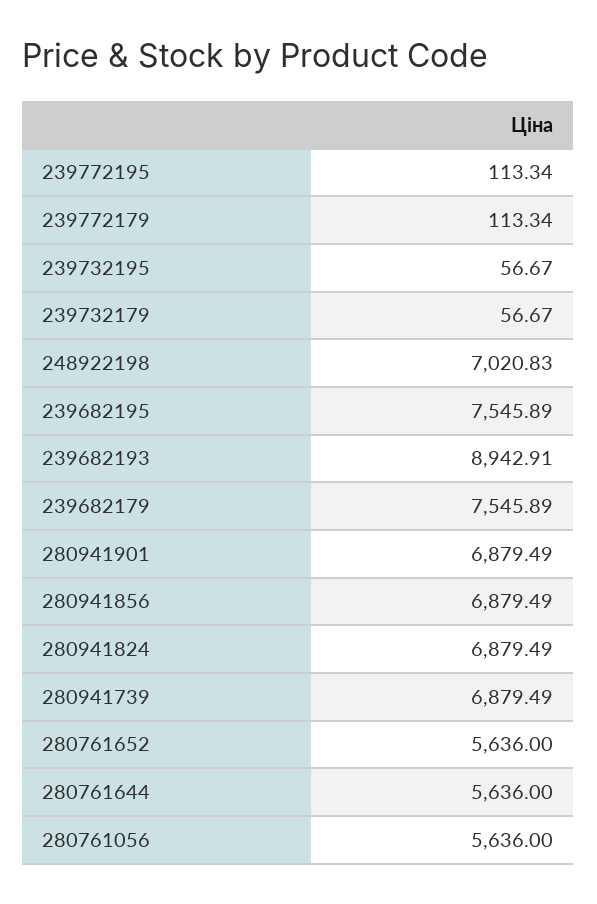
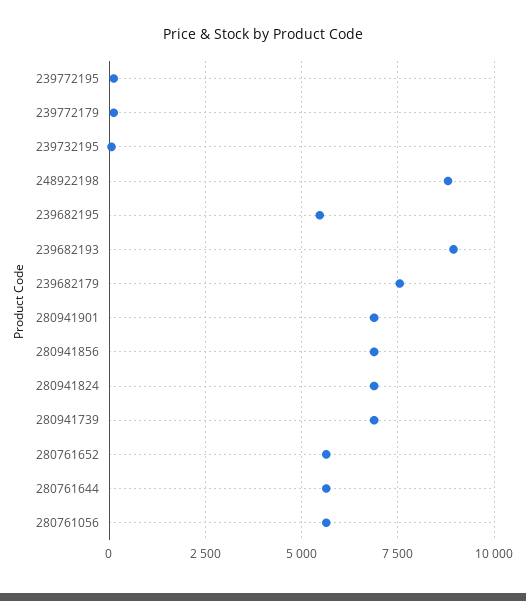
239732179: 56.67 -> none
248922198: 7020.83 -> 8750
239682195: 7545.89 -> 5500

